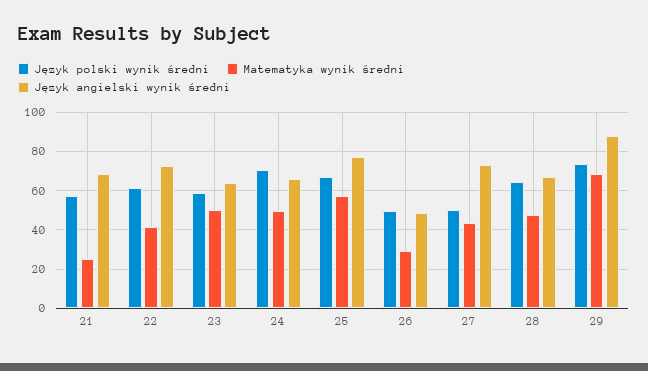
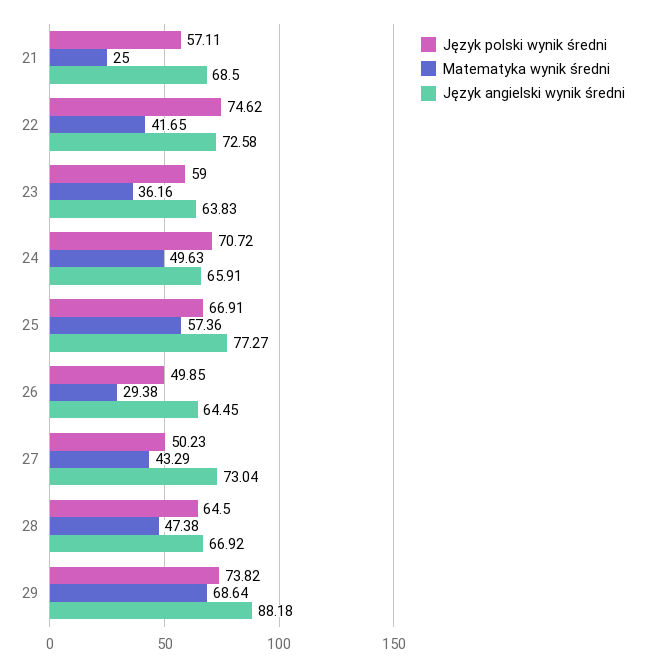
Język polski wynik średni, 22: 60 -> 74.62
Matematyka wynik średni, 23: 50 -> 36.16
Język angielski wynik średni, 26: 50 -> 64.45

